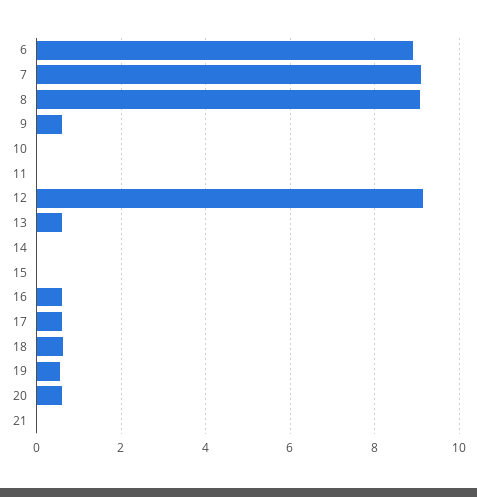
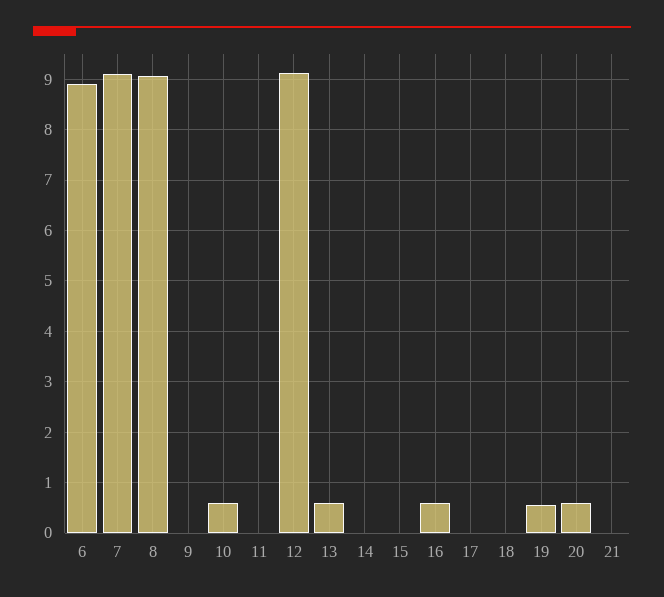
9: 0.6 -> 0
10: 0 -> 0.6
17: 0.6 -> 0
18: 0.6 -> 0

